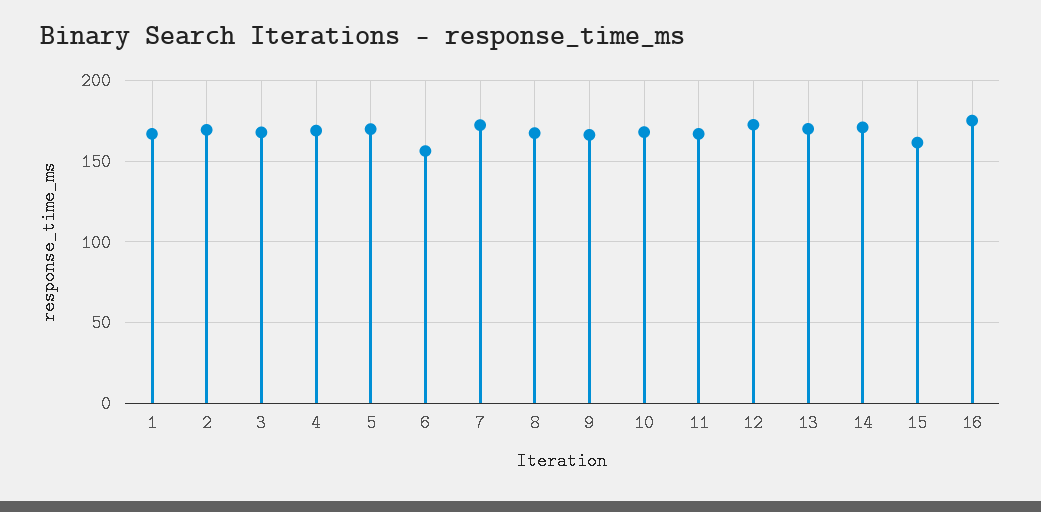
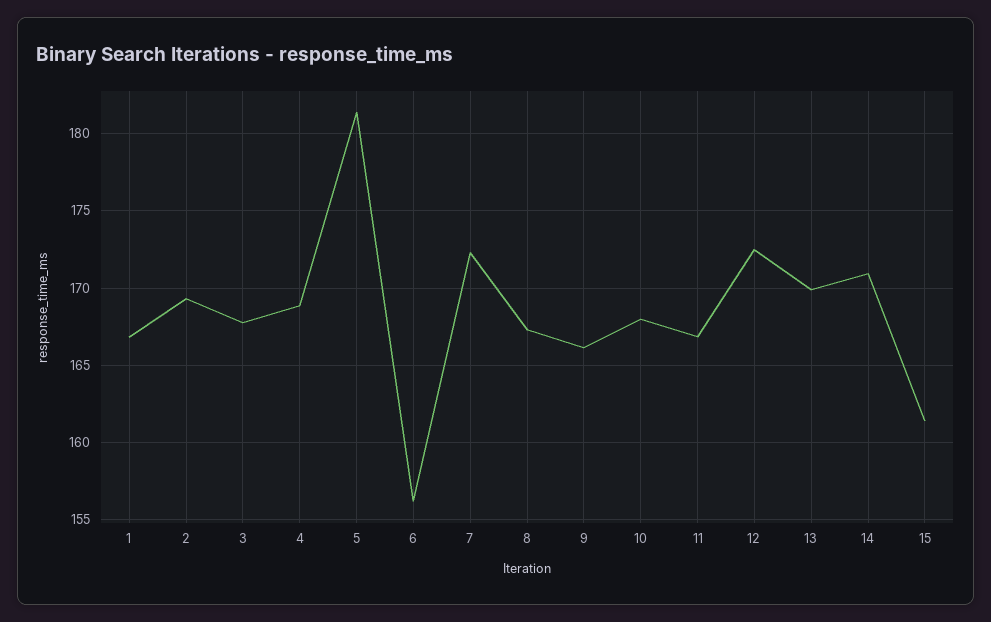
5: 170 -> 181.5
16: 175 -> none

